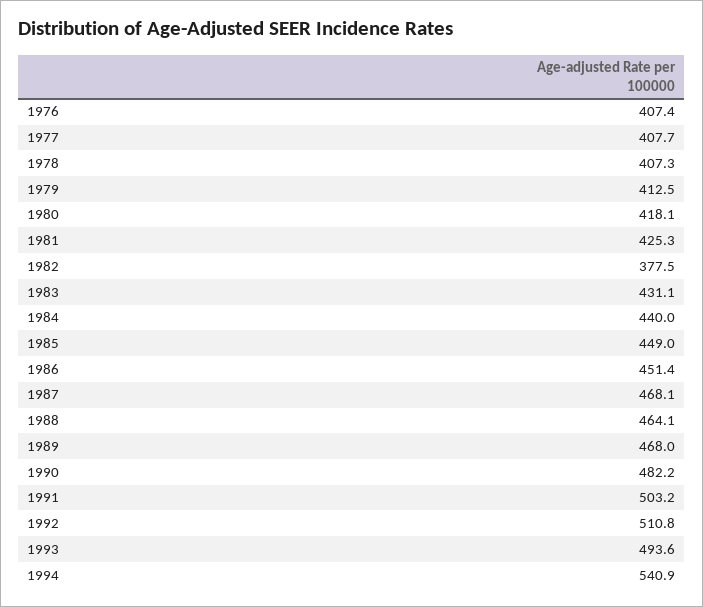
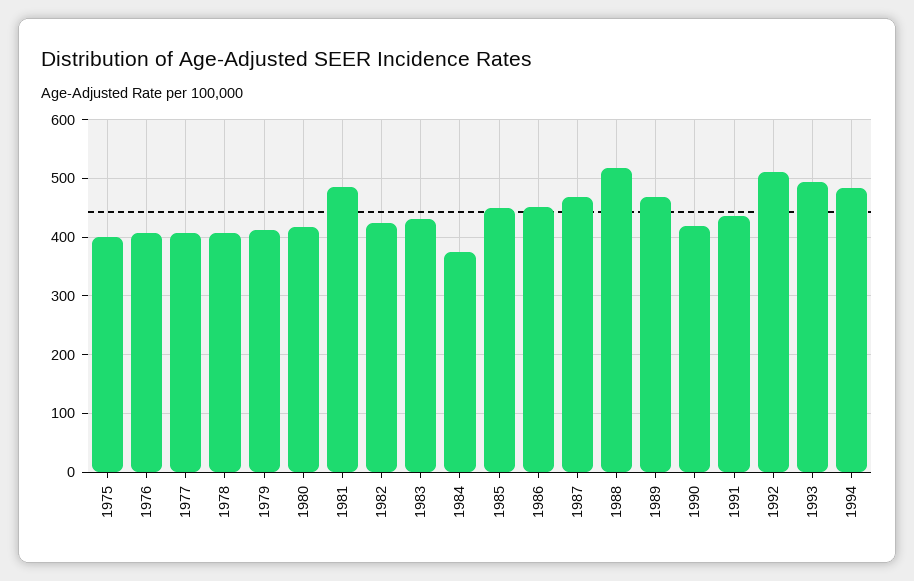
1981: 425.3 -> 480
1982: 377.5 -> 420
1984: 440 -> 380
1988: 464.1 -> 520
1990: 482.2 -> 420
1991: 503.2 -> 440
1994: 540.9 -> 480
1975: none -> 400

